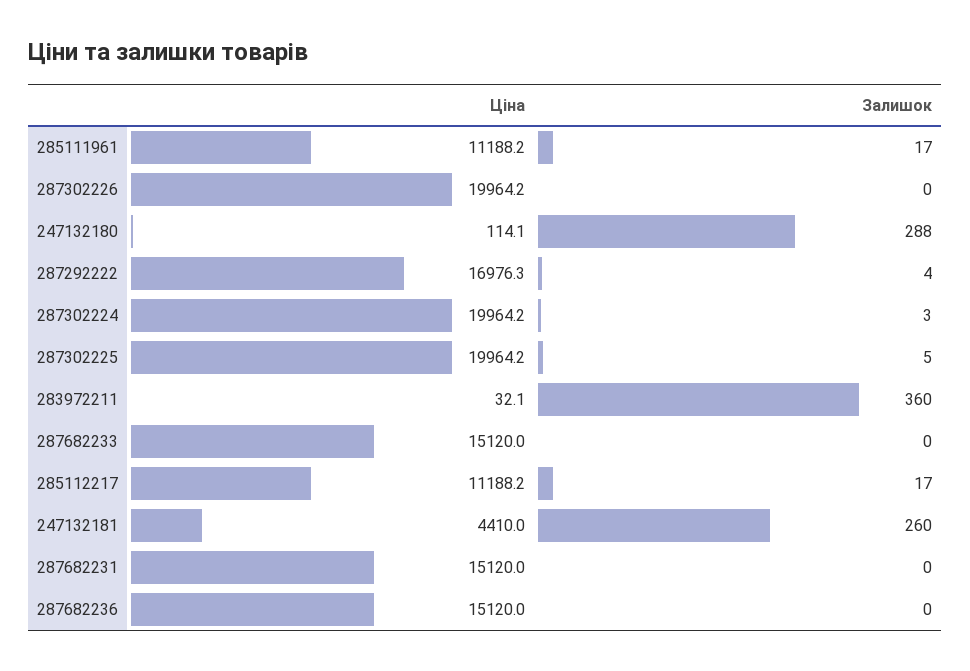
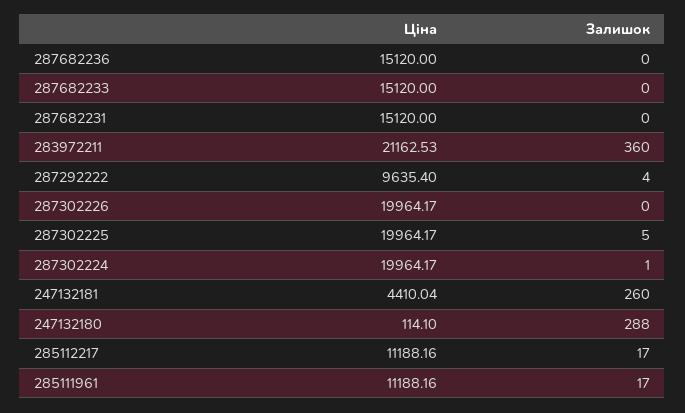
Ціна, 287292222: 16976.3 -> 9635.4
Залишок, 287302224: 3 -> 1
Ціна, 283972211: 32.1 -> 21162.53

